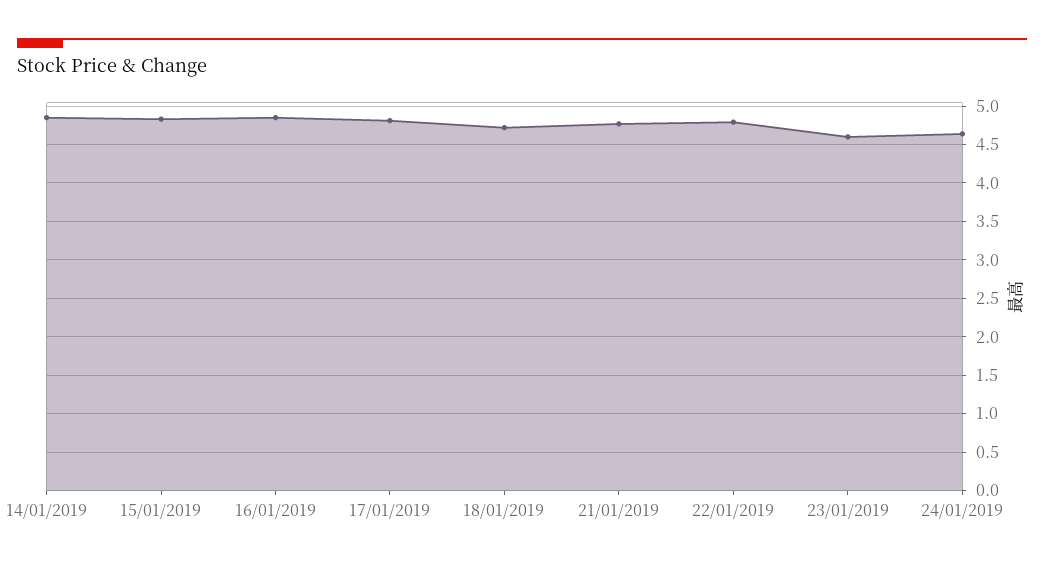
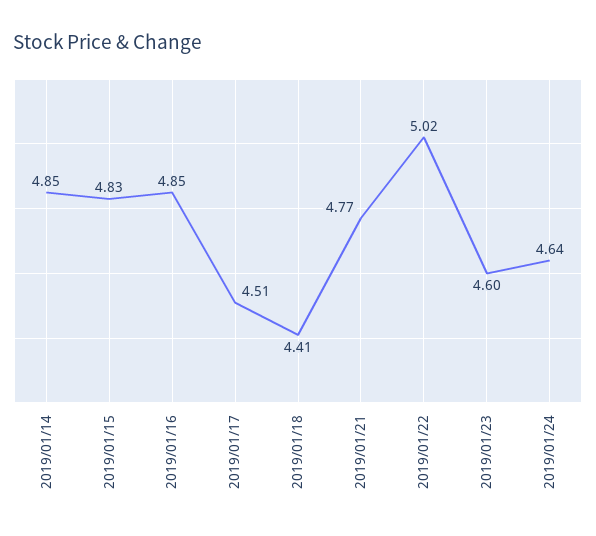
17/01/2019: 4.8 -> 4.51
18/01/2019: 4.7 -> 4.41
22/01/2019: 4.8 -> 5.02

